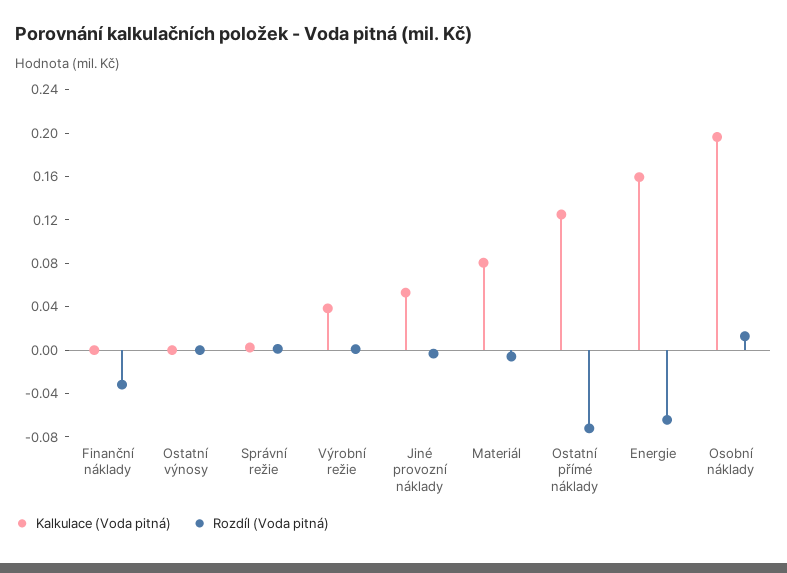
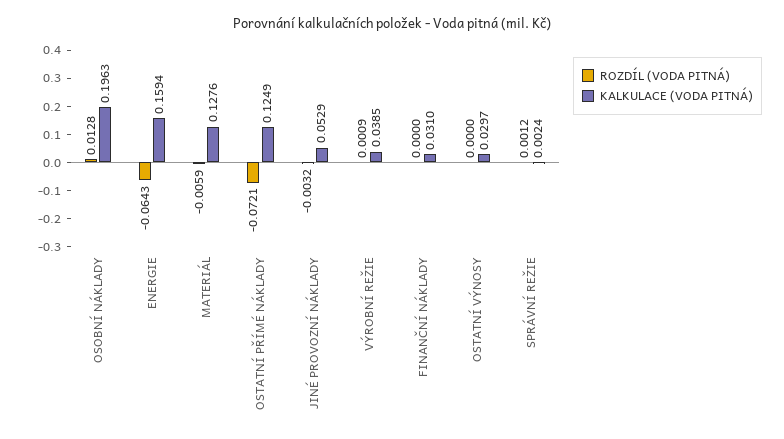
Kalkulace (Voda pitná), Finanční náklady: 0 -> 0.031
Rozdíl (Voda pitná), Finanční náklady: -0.03 -> 0
Kalkulace (Voda pitná), Ostatní výnosy: 0 -> 0.0297
Kalkulace (Voda pitná), Materiál: 0.08 -> 0.1276

